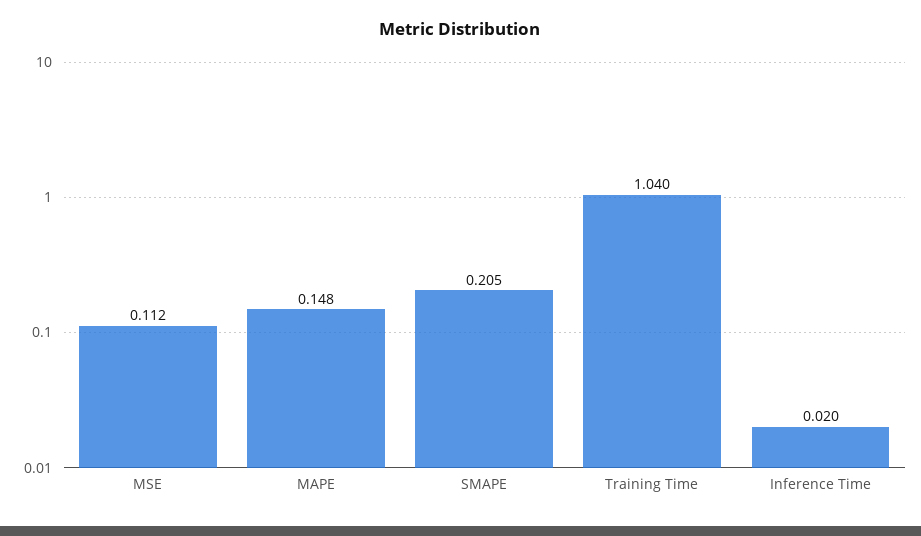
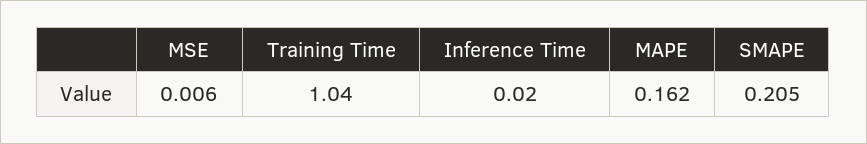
MSE: 0.112 -> 0.006
MAPE: 0.148 -> 0.162

